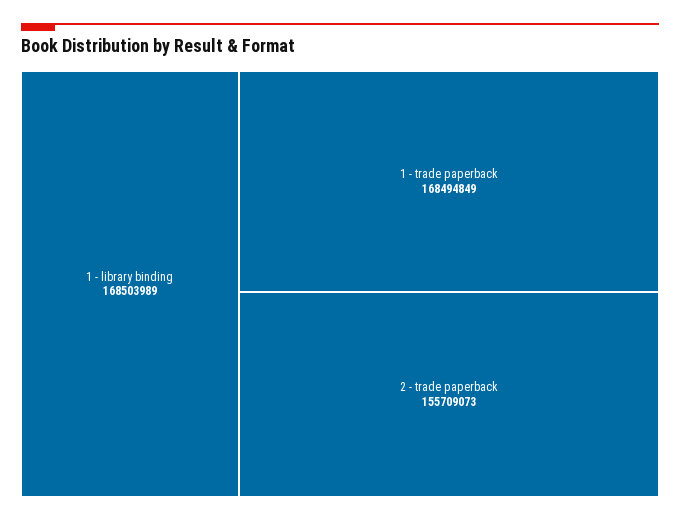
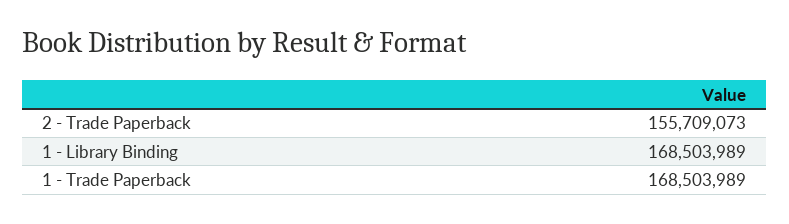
1 - trade paperback: 168494849 -> 168503989

